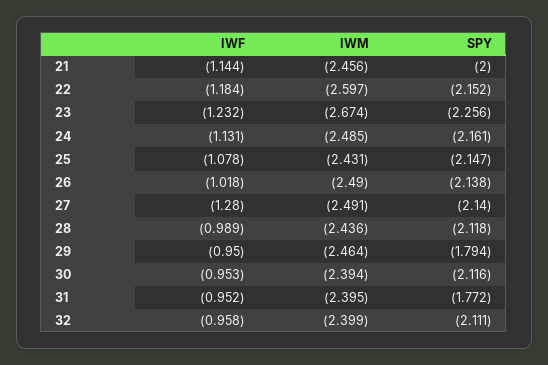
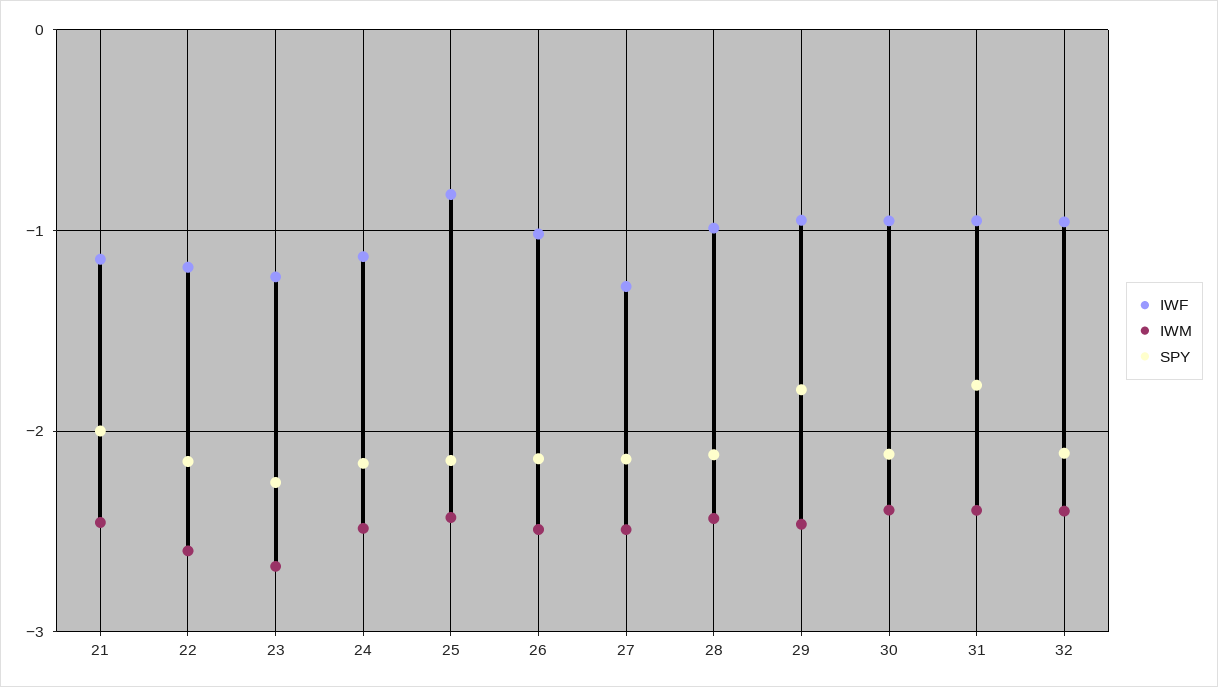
IWF, 25: -1.078 -> -0.8

